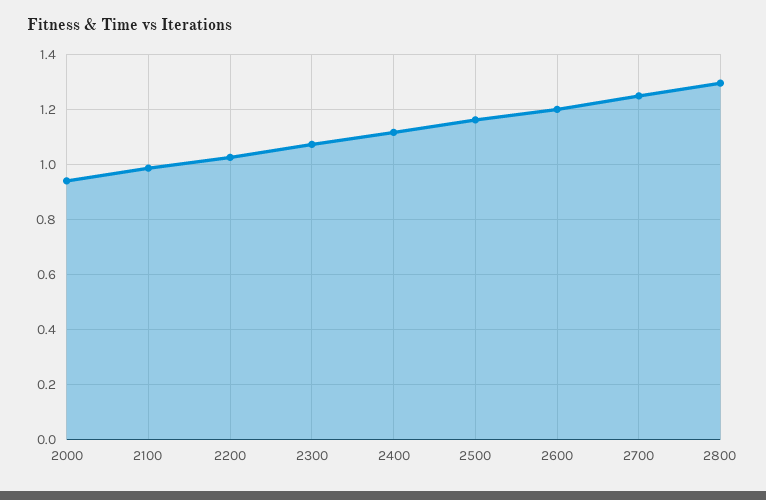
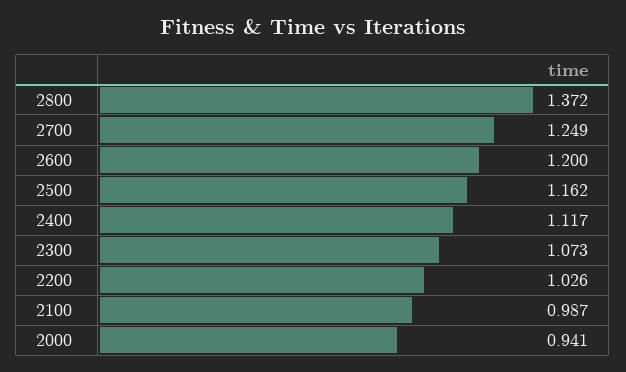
2800: 1.3 -> 1.372

